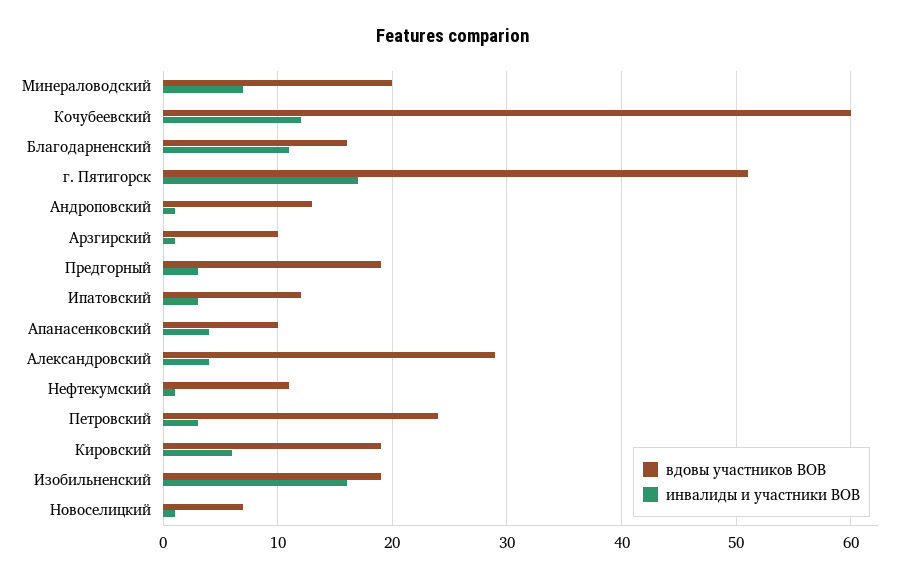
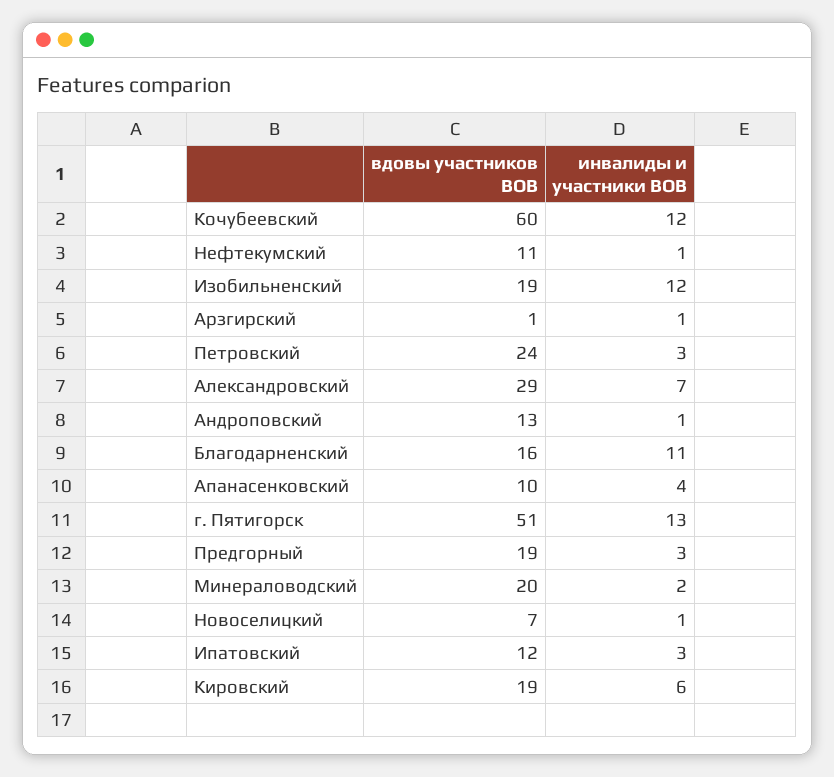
инвалиды и участники ВОВ, Минераловодский: 7 -> 2
инвалиды и участники ВОВ, г. Пятигорск: 17 -> 13
вдовы участников ВОВ, Арзгирский: 10 -> 1
инвалиды и участники ВОВ, Александровский: 4 -> 7
инвалиды и участники ВОВ, Изобильненский: 16 -> 12

